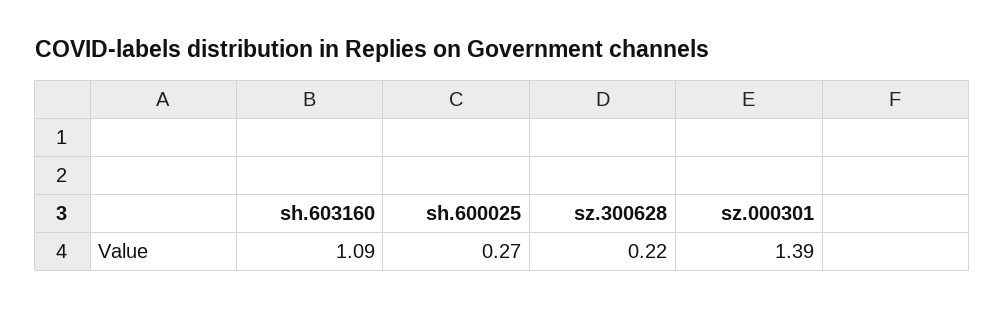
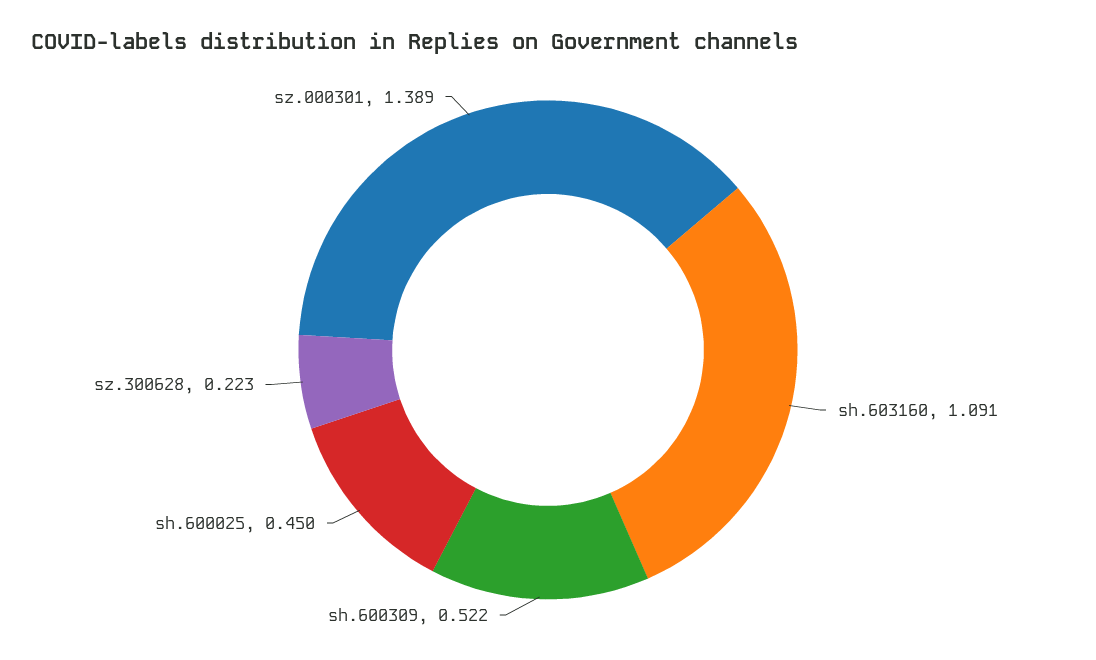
sh.600025: 0.27 -> 0.45
sh.600309: none -> 0.522

